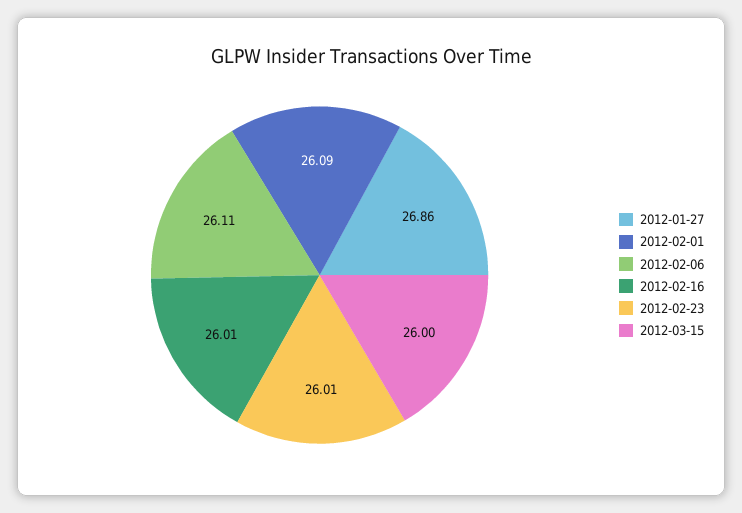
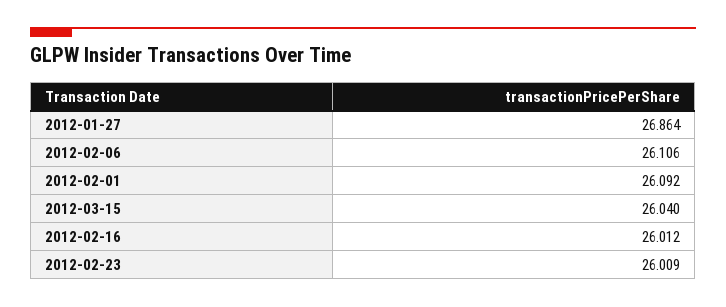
2012-03-15: 26 -> 26.04

